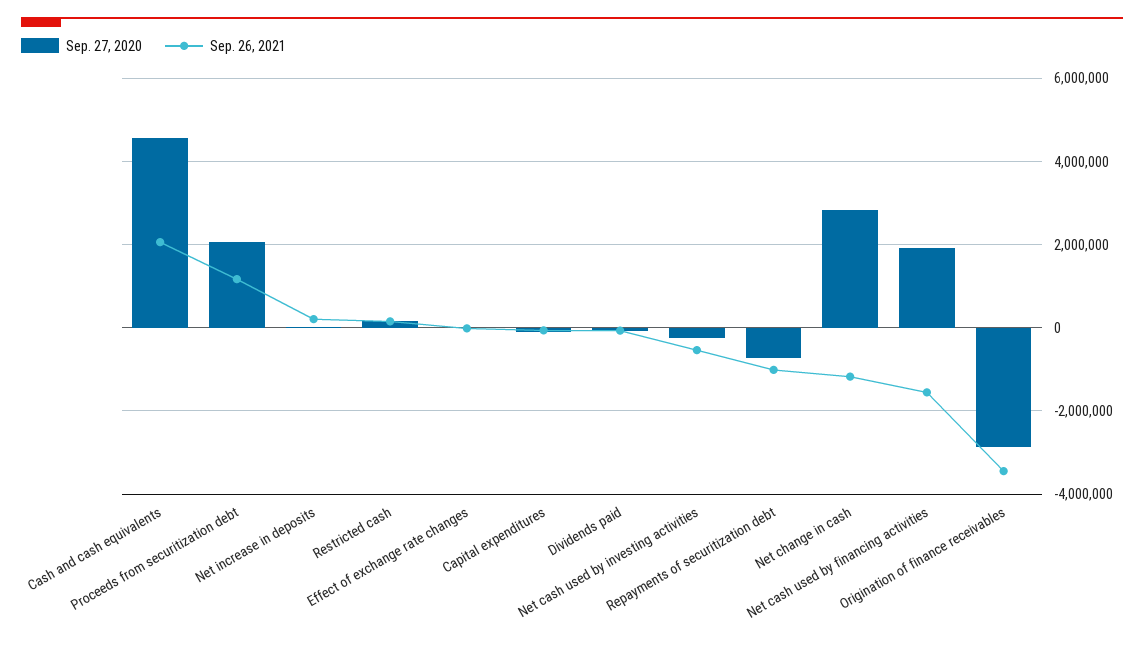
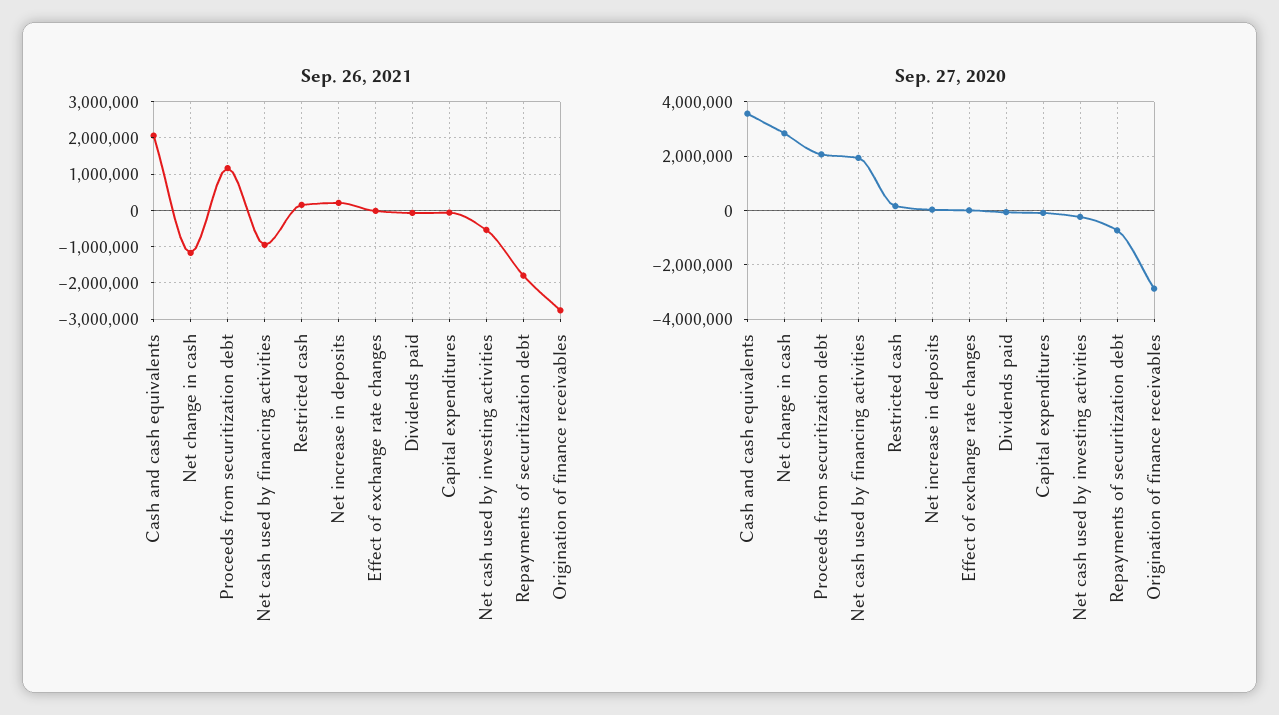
Sep. 27, 2020, Cash and cash equivalents: 4600000 -> 3500000
Sep. 26, 2021, Repayments of securitization debt: -1000000 -> -1800000
Sep. 26, 2021, Net cash used by financing activities: -1600000 -> -1000000
Sep. 26, 2021, Origination of finance receivables: -3400000 -> -2800000

